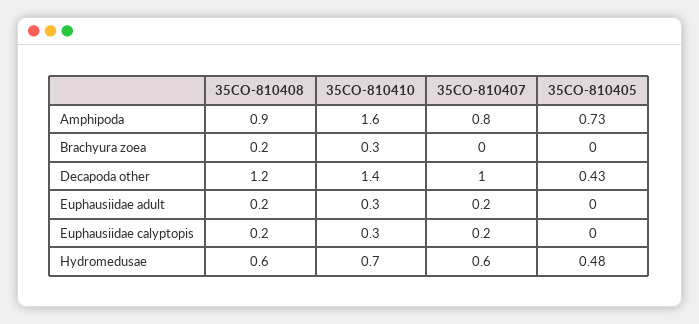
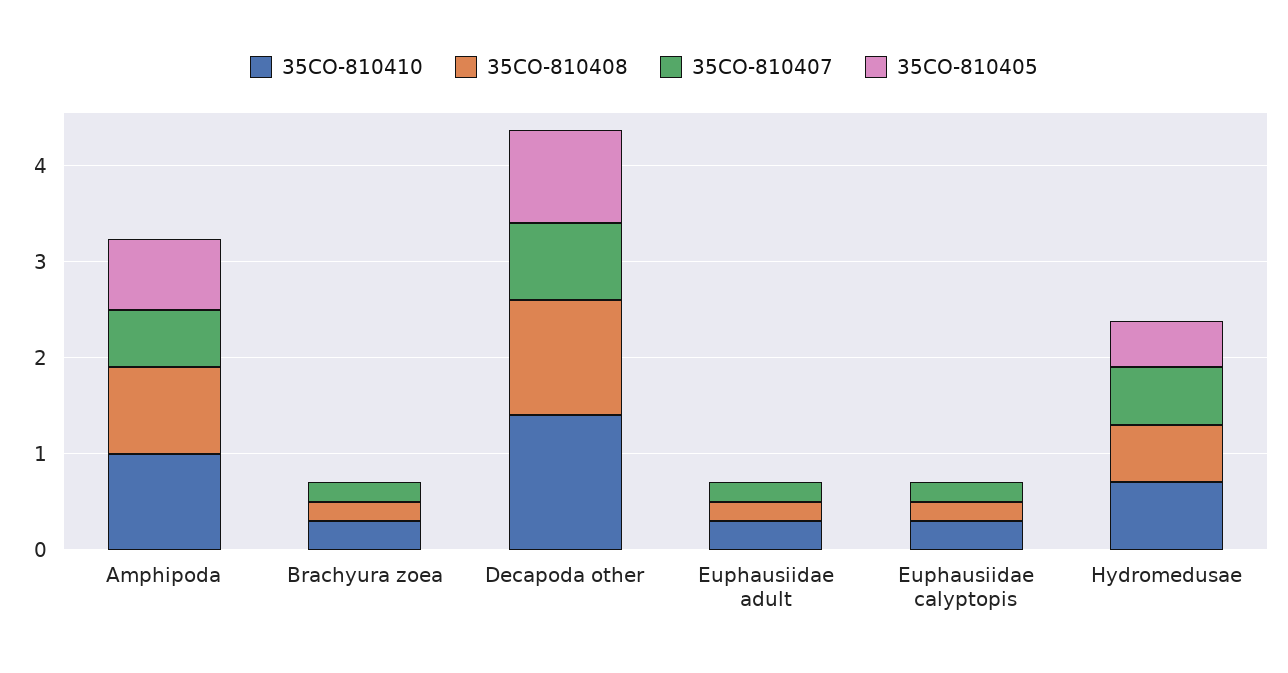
35CO-810410, Amphipoda: 1.6 -> 1
35CO-810407, Amphipoda: 0.8 -> 0.6
35CO-810407, Brachyura zoea: 0 -> 0.2
35CO-810407, Decapoda other: 1 -> 0.8
35CO-810405, Decapoda other: 0.43 -> 1

